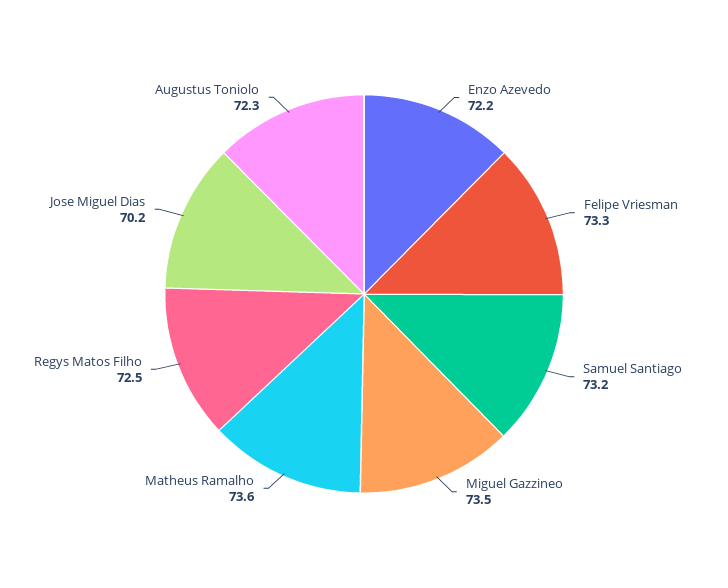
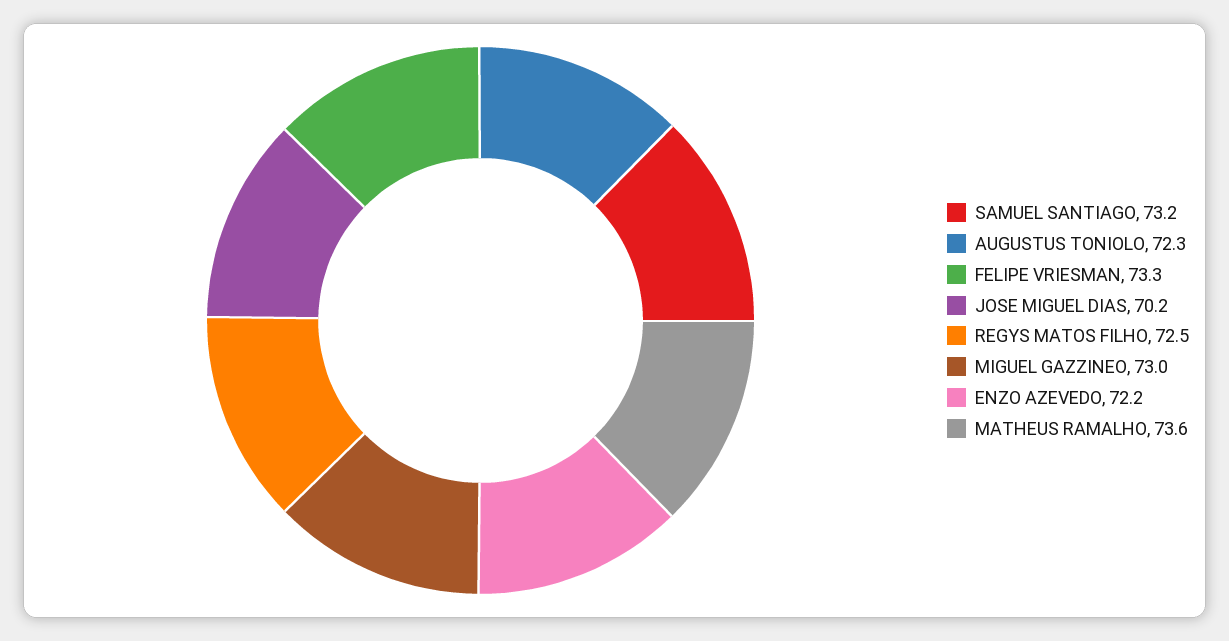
Miguel Gazzineo: 73.5 -> 73

